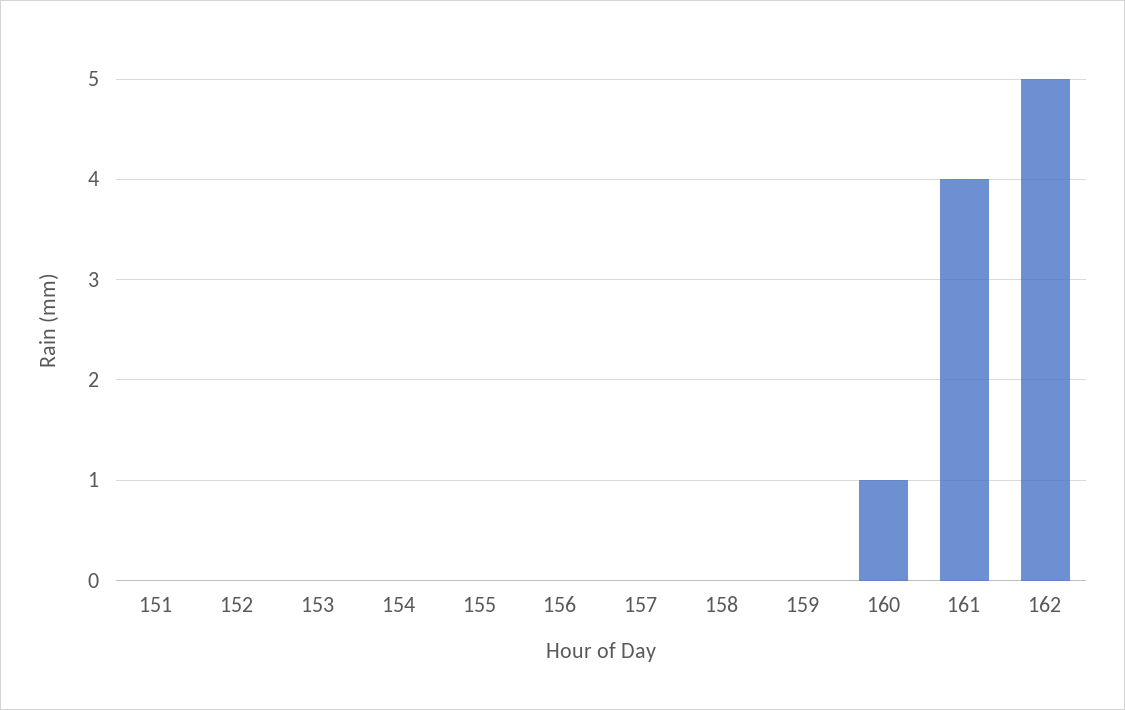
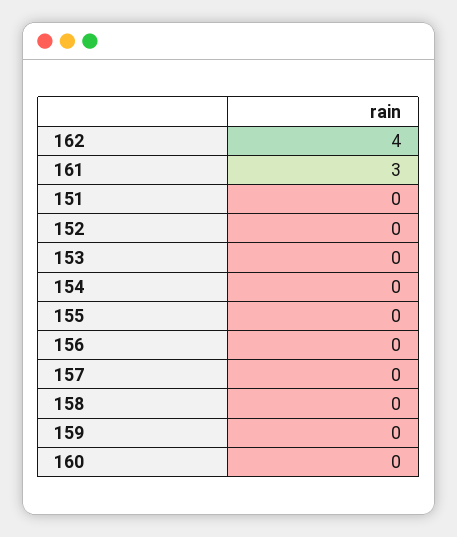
160: 1 -> 0
161: 4 -> 3
162: 5 -> 4

